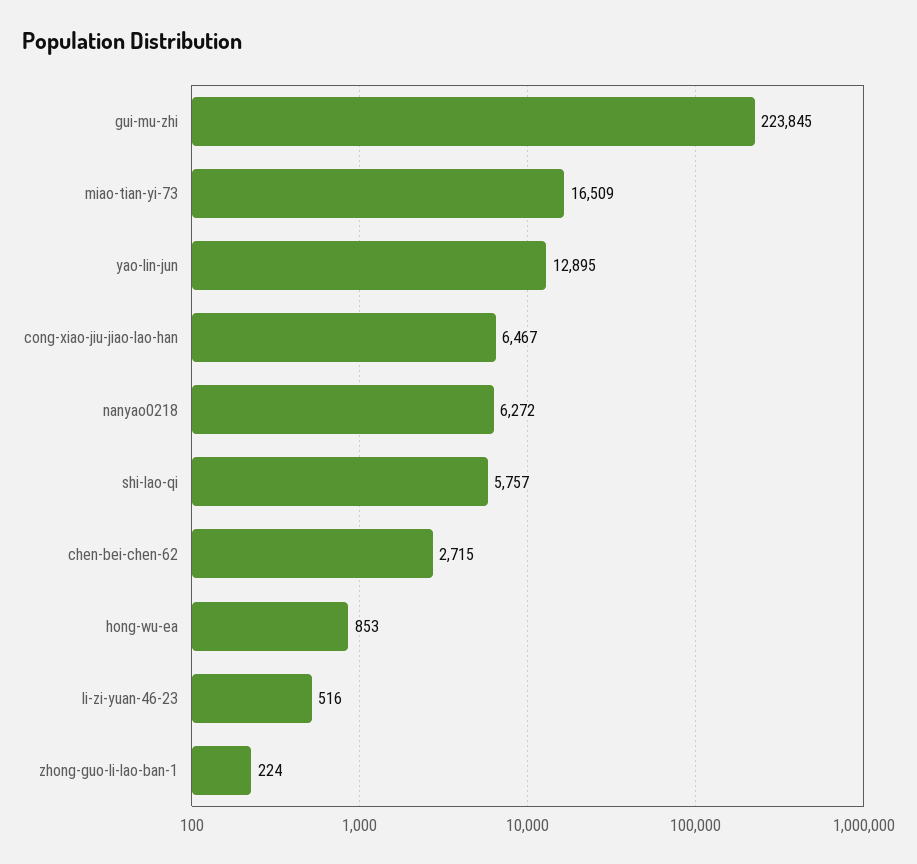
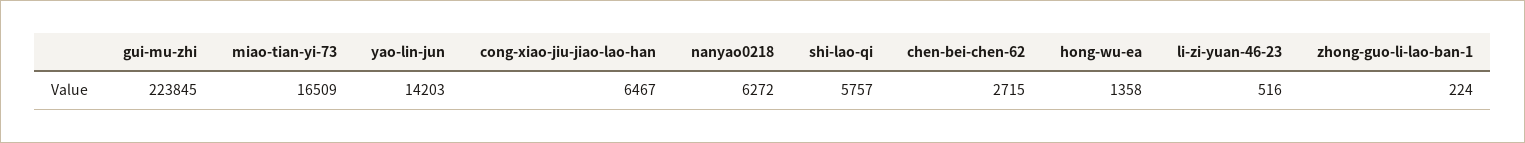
yao-lin-jun: 12895 -> 14203
hong-wu-ea: 853 -> 1358

